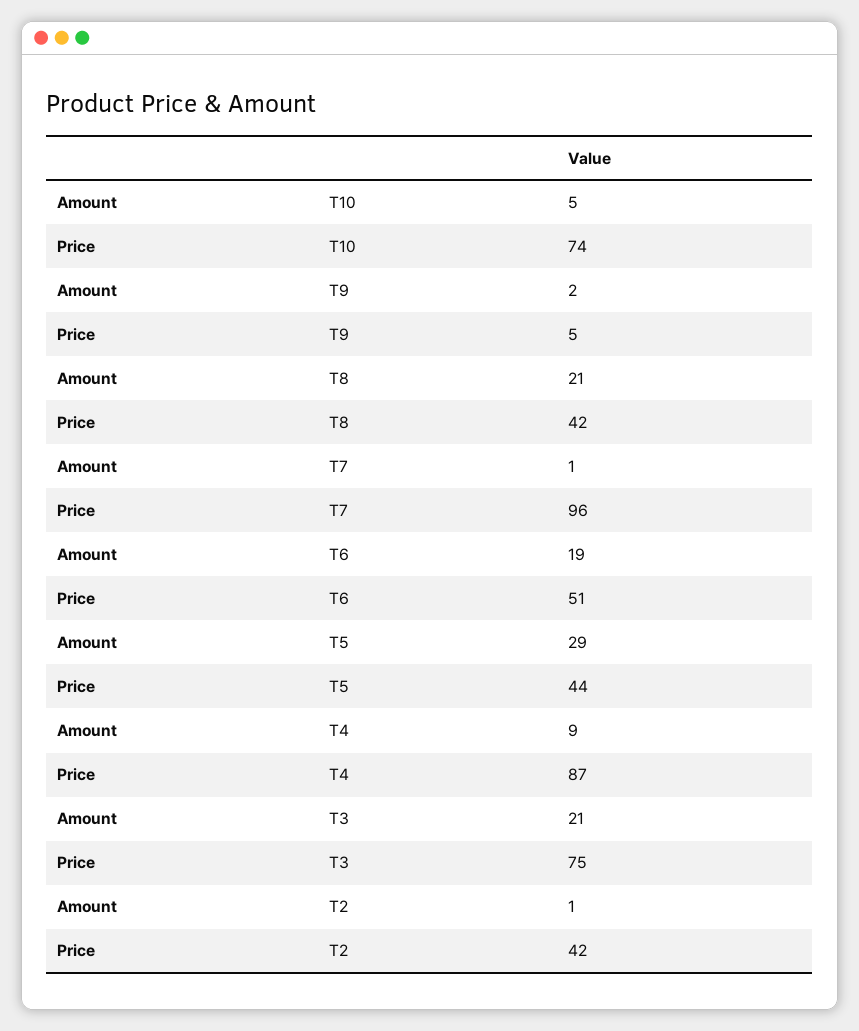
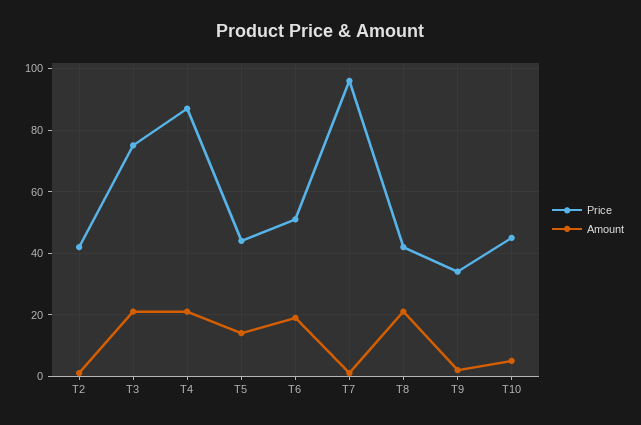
Price, T10: 74 -> 45
Price, T9: 5 -> 35
Amount, T5: 29 -> 15
Amount, T4: 9 -> 20

